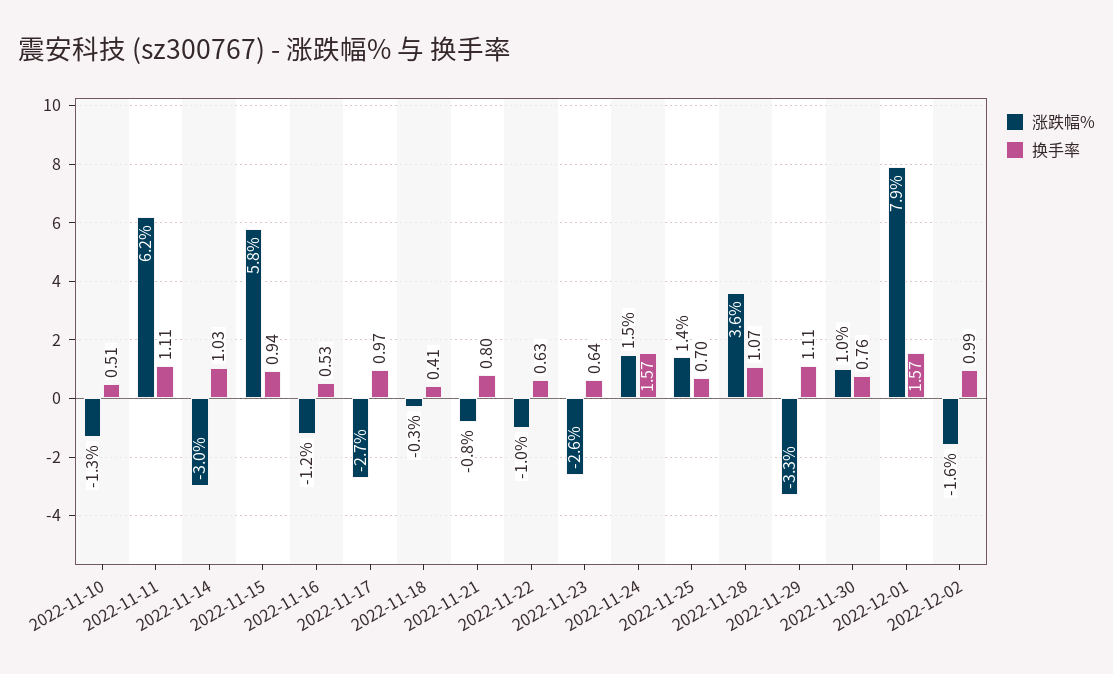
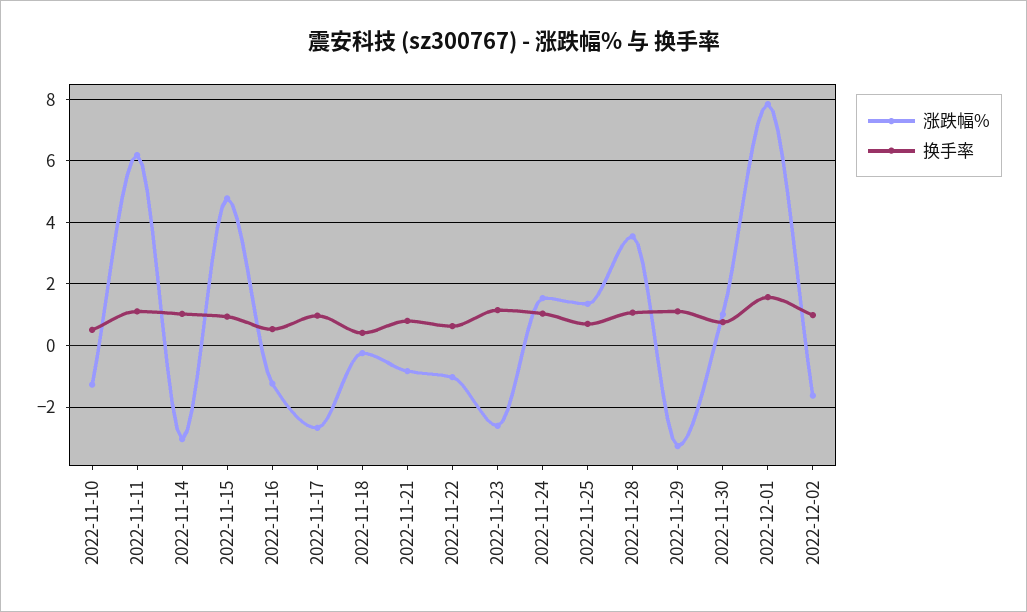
涨跌幅%, 2022-11-15: 5.8 -> 4.8
换手率, 2022-11-23: 0.64 -> 1.2
换手率, 2022-11-24: 1.57 -> 1

